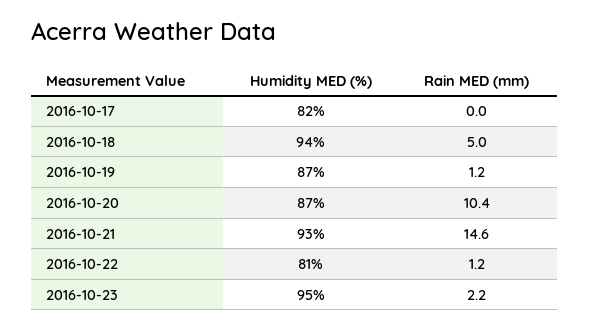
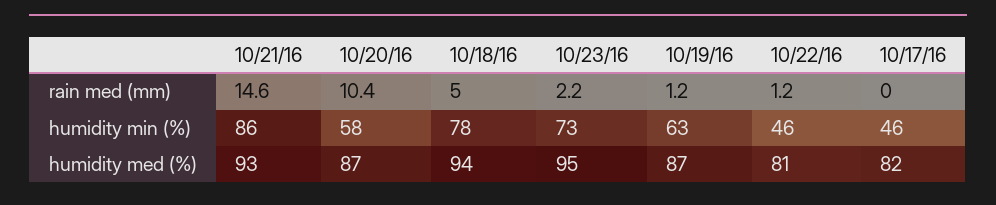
humidity min (%), 2016-10-21: none -> 86
humidity min (%), 2016-10-20: none -> 58
humidity min (%), 2016-10-18: none -> 78
humidity min (%), 2016-10-23: none -> 73
humidity min (%), 2016-10-19: none -> 63
humidity min (%), 2016-10-22: none -> 46
humidity min (%), 2016-10-17: none -> 46

